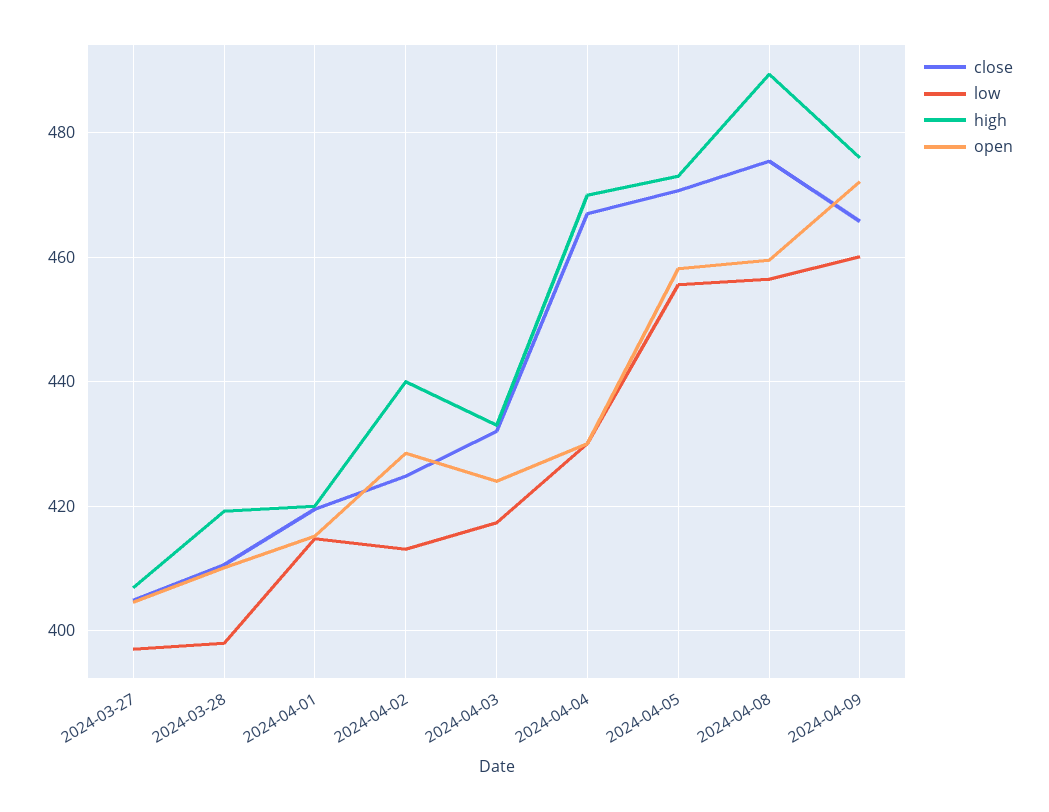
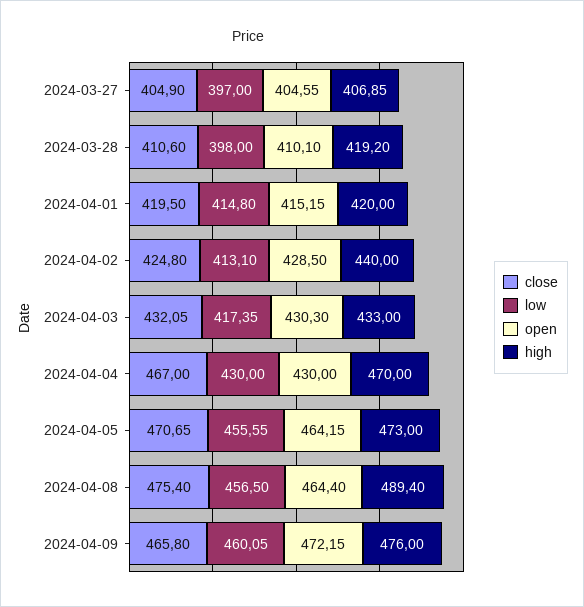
open, 2024-04-03: 424 -> 430.3
open, 2024-04-05: 458 -> 464.15
open, 2024-04-08: 460 -> 464.4

